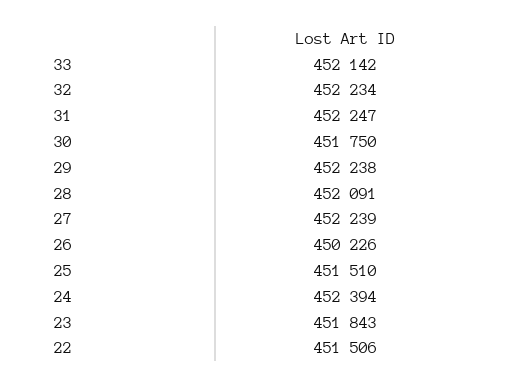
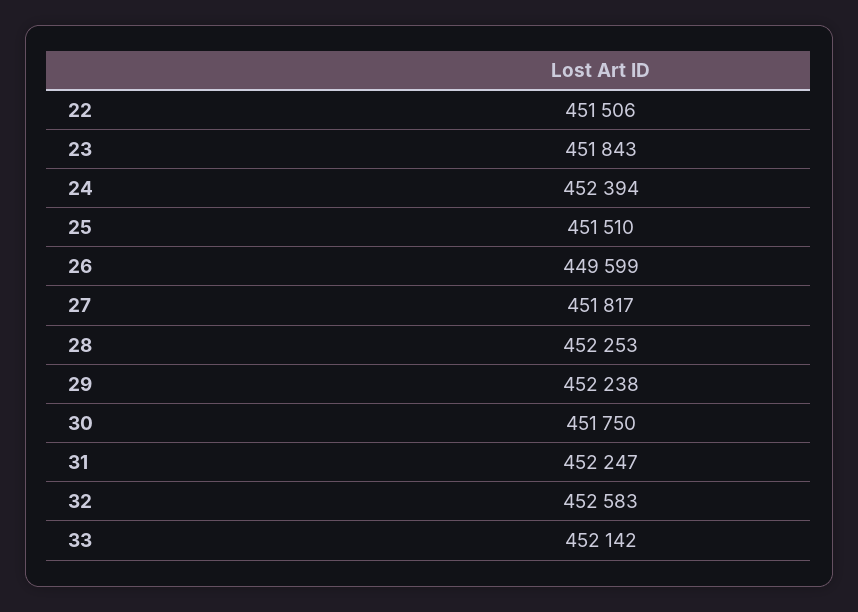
32: 452234 -> 452583
28: 452091 -> 452253
27: 452239 -> 451817
26: 450226 -> 449599

